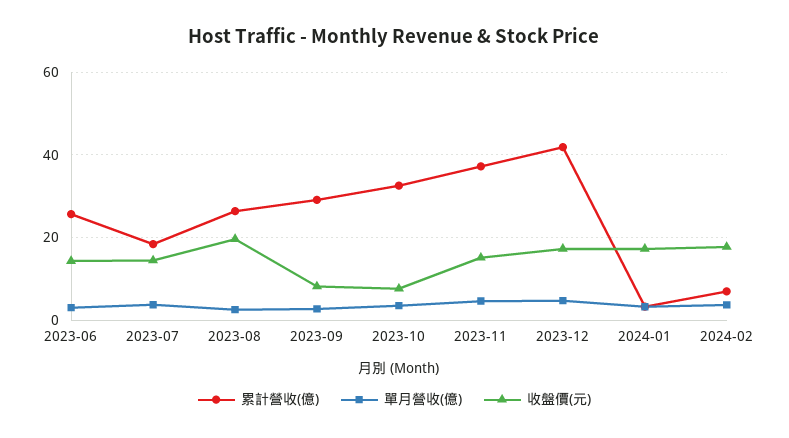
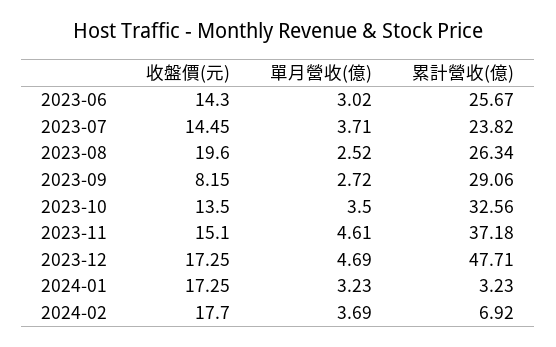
累計營收(億), 2023-07: 18 -> 23.82
收盤價(元), 2023-10: 8 -> 13.5
累計營收(億), 2023-12: 42 -> 47.71

